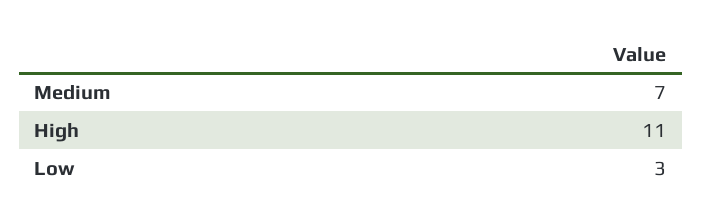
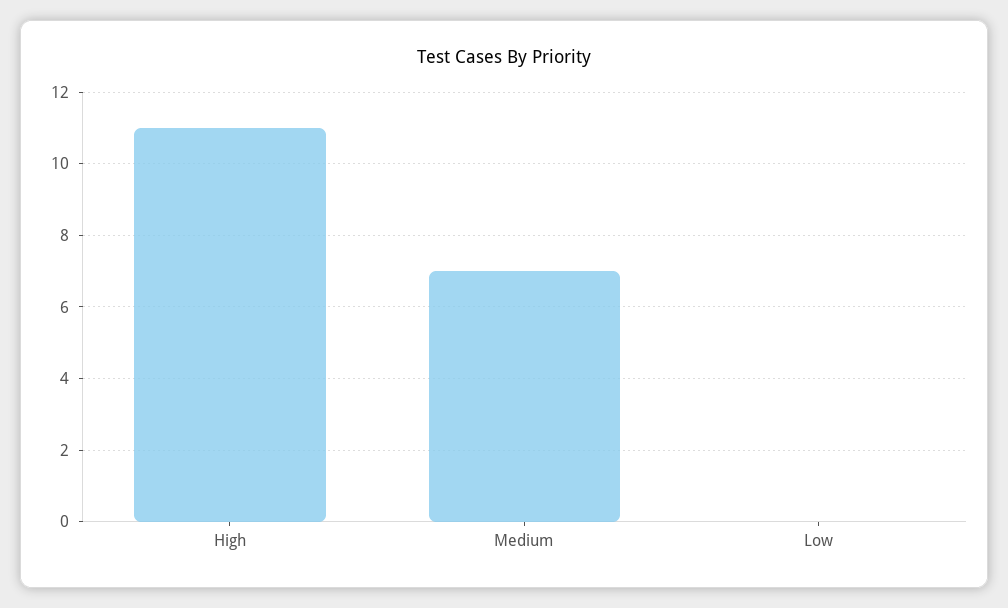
Low: 3 -> 0

